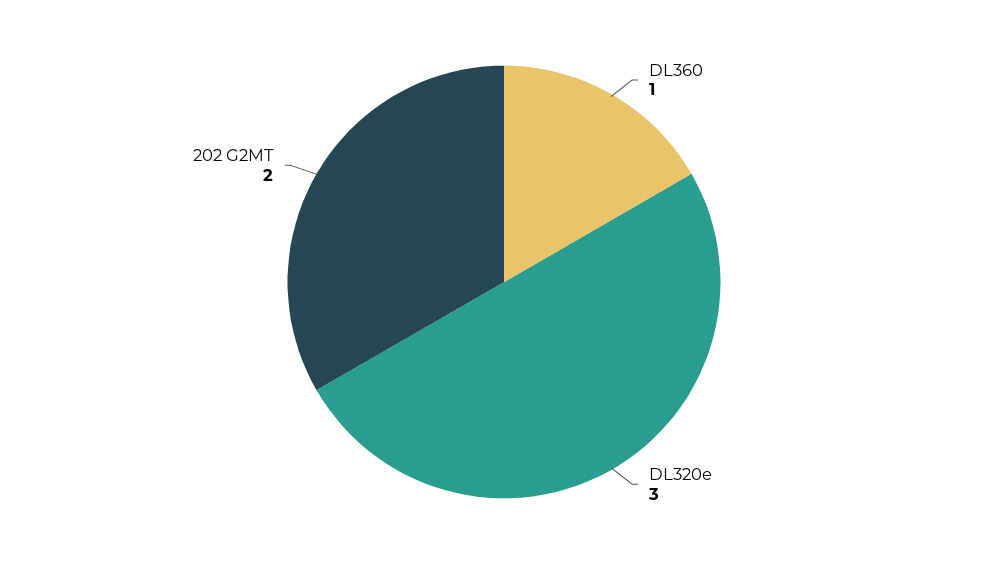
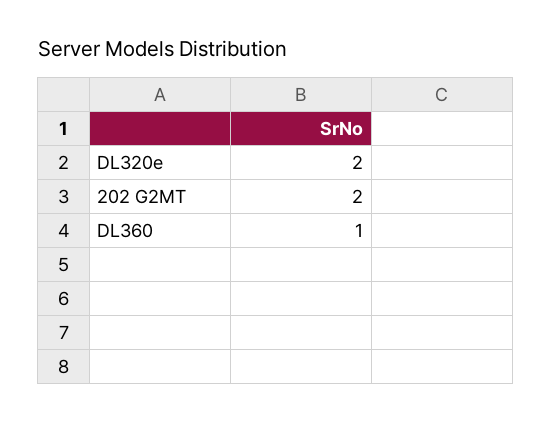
DL320e: 3 -> 2

